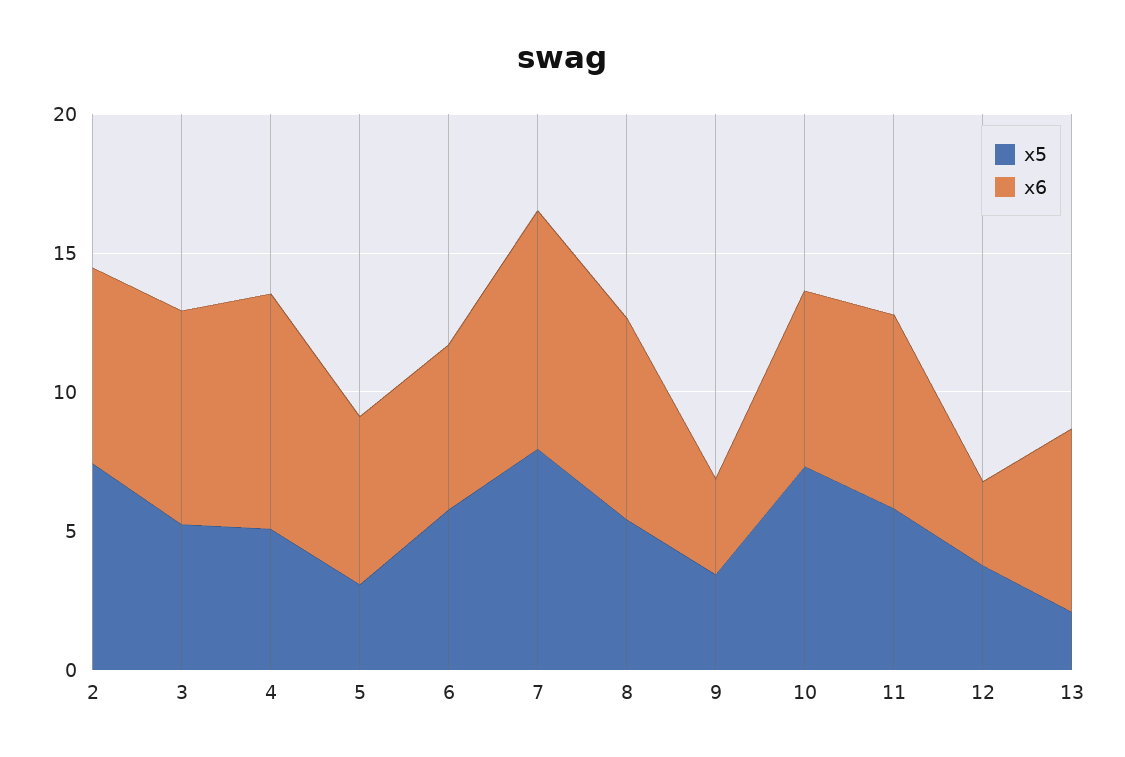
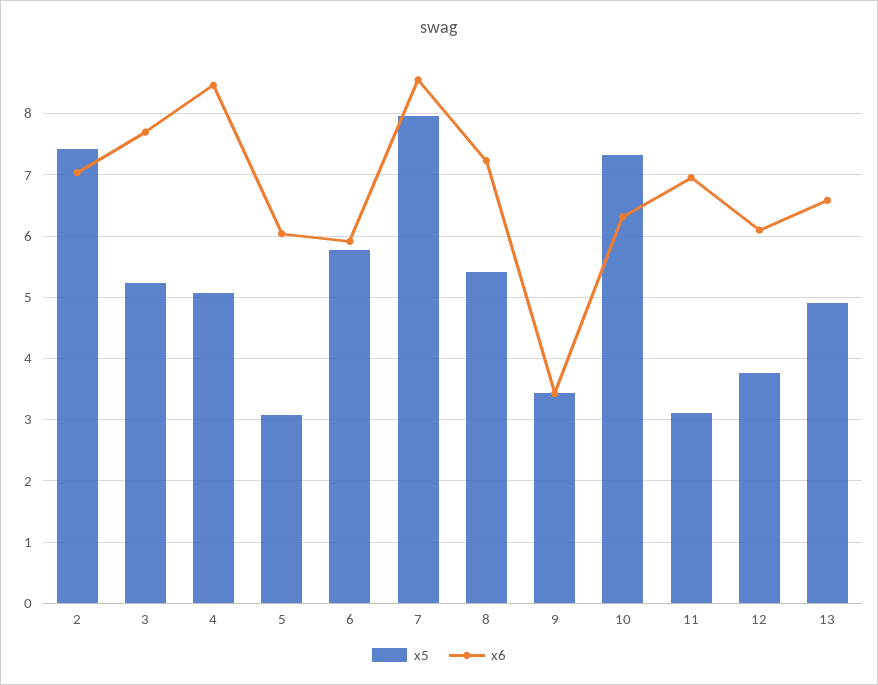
x5, 11: 6 -> 3.1
x6, 12: 3 -> 6.1
x5, 13: 2 -> 4.9

